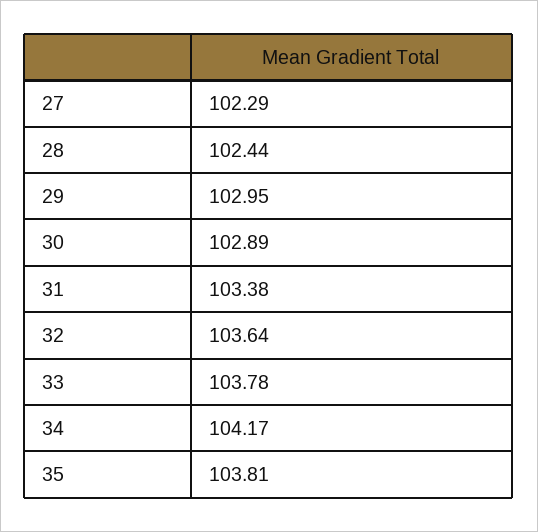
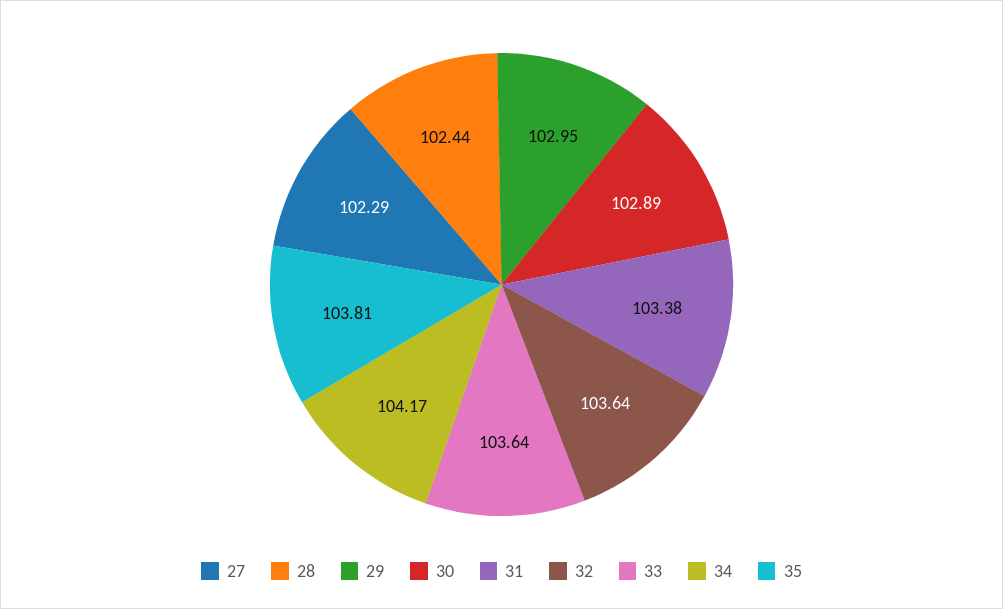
33: 103.78 -> 103.64

